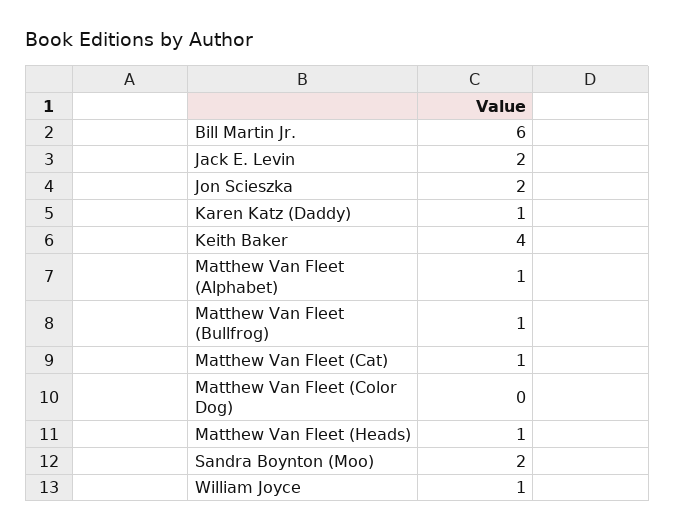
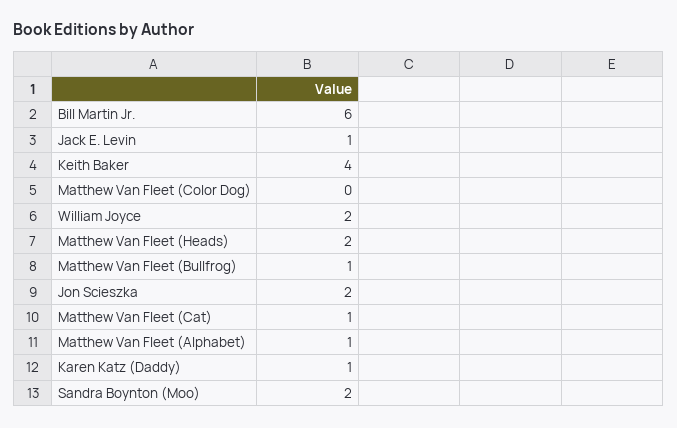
Jack E. Levin: 2 -> 1
Matthew Van Fleet (Heads): 1 -> 2
William Joyce: 1 -> 2

